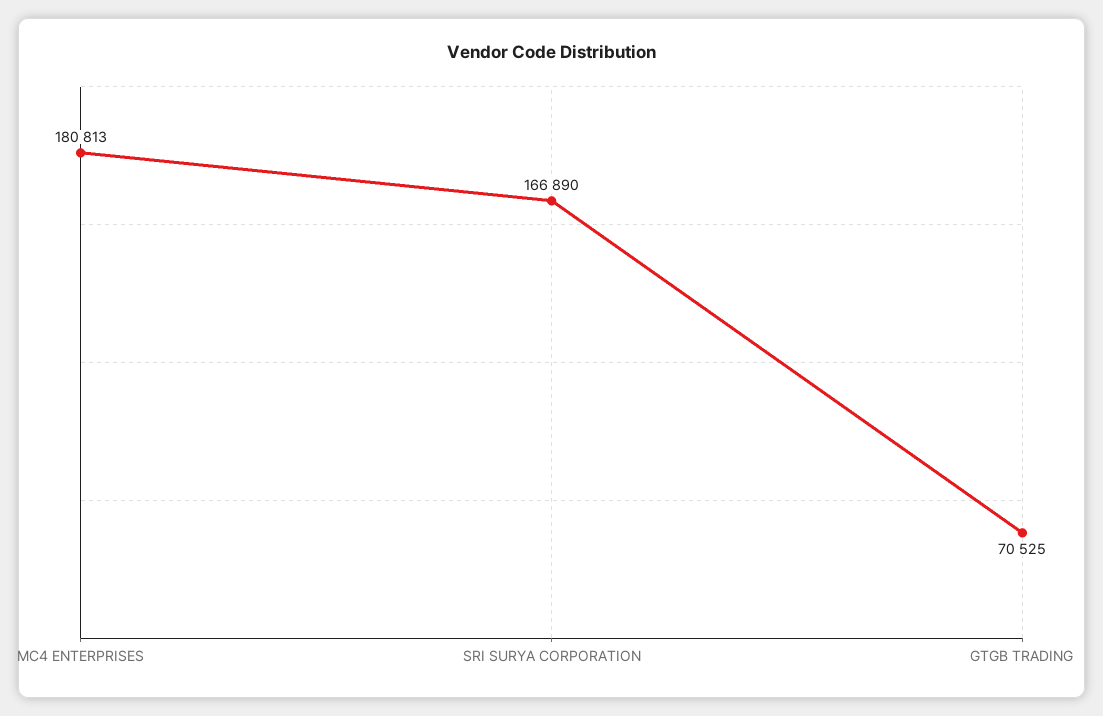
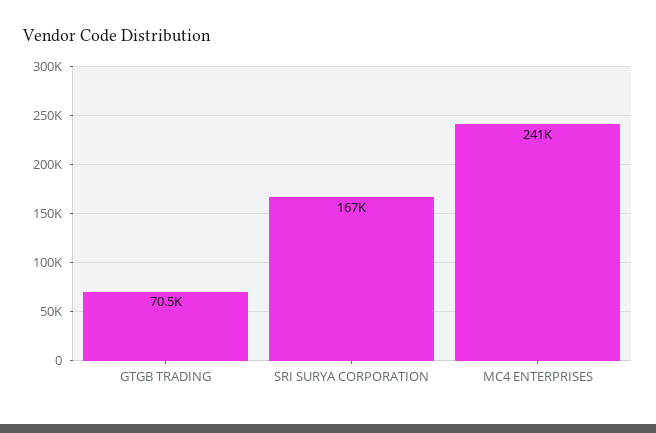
MC4 ENTERPRISES: 180813 -> 241000

